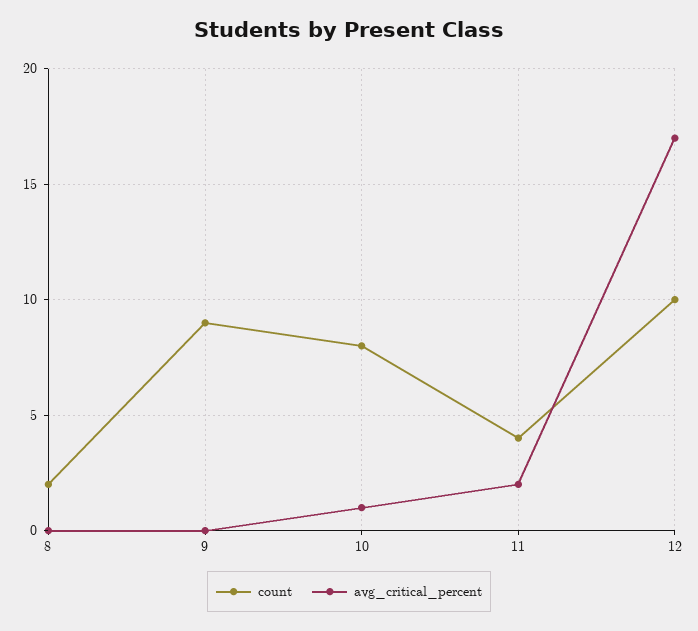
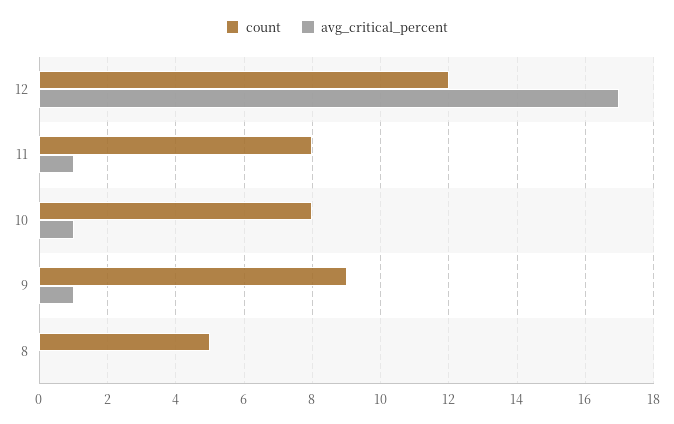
count, 8: 2 -> 5
avg_critical_percent, 9: 0 -> 1
count, 11: 4 -> 8
avg_critical_percent, 11: 2 -> 1
count, 12: 10 -> 12

